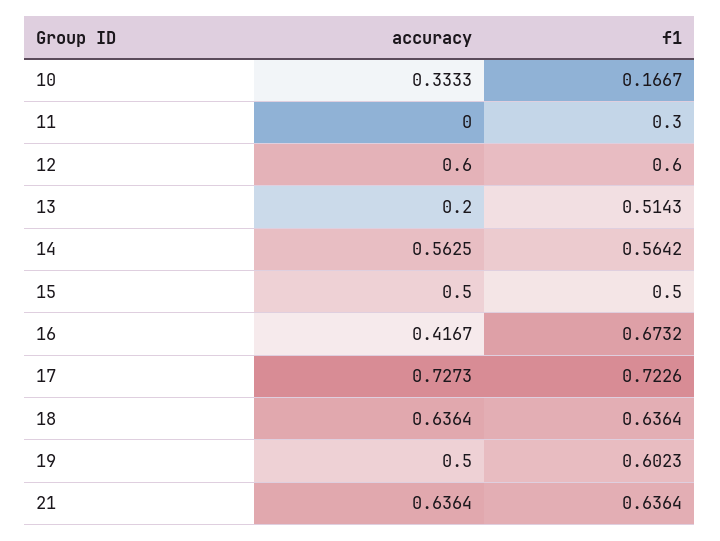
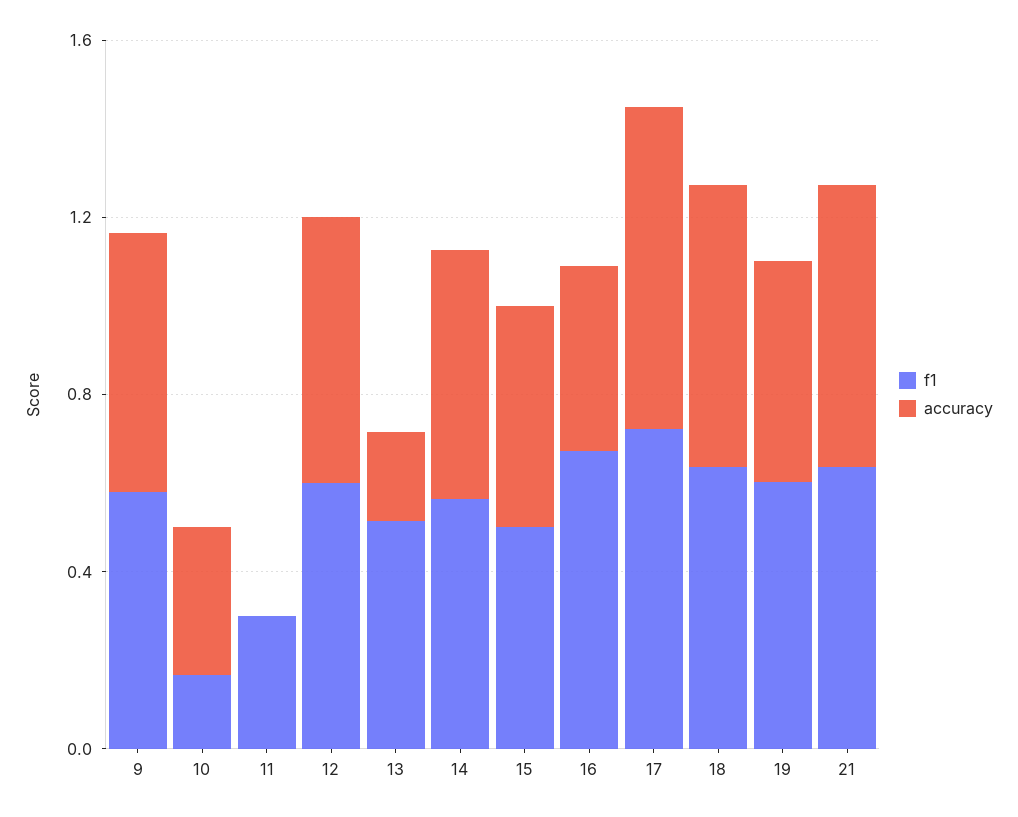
f1, 9: none -> 0.6
accuracy, 9: none -> 0.6

